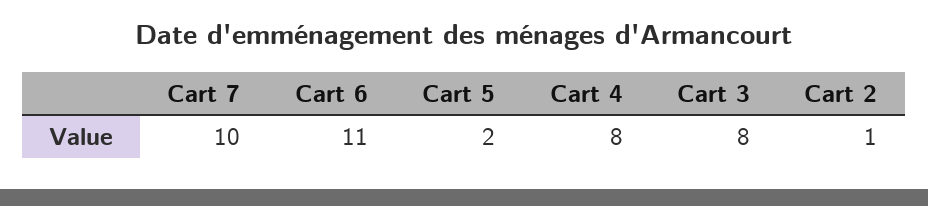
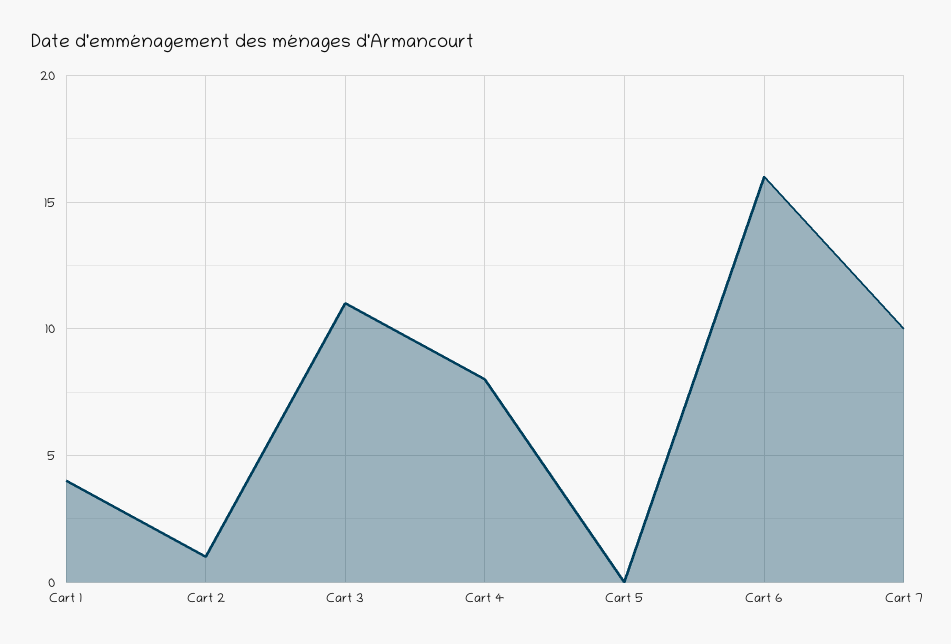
Cart 6: 11 -> 16
Cart 5: 2 -> 0
Cart 3: 8 -> 11
Cart 1: none -> 4

